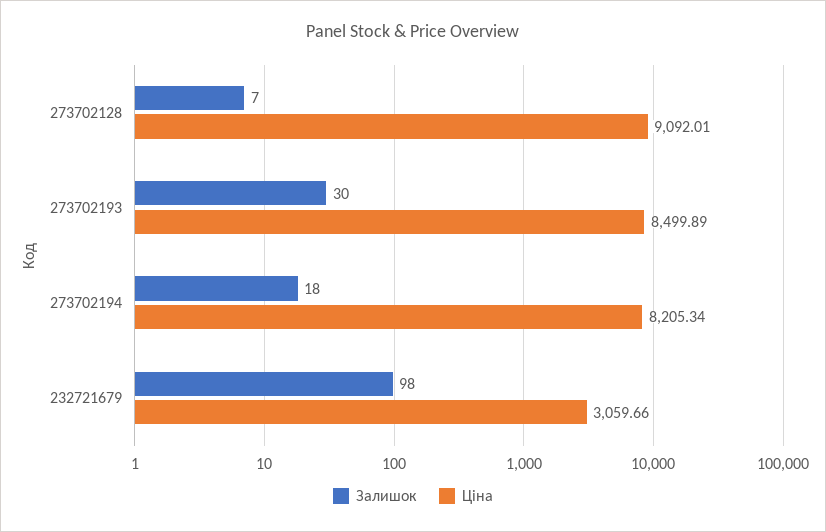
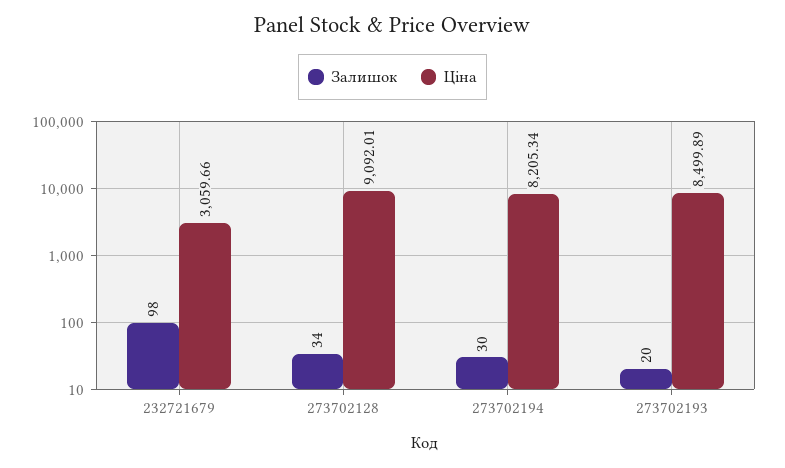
Залишок, 273702128: 7 -> 34
Залишок, 273702193: 30 -> 20
Залишок, 273702194: 18 -> 30

